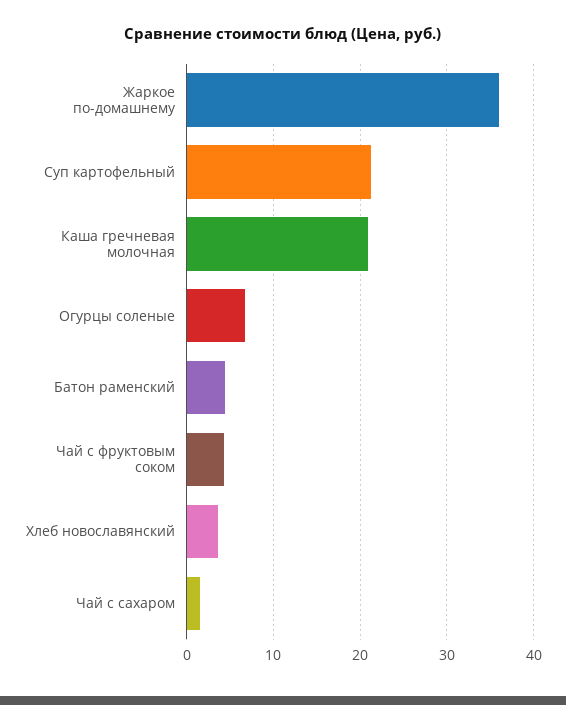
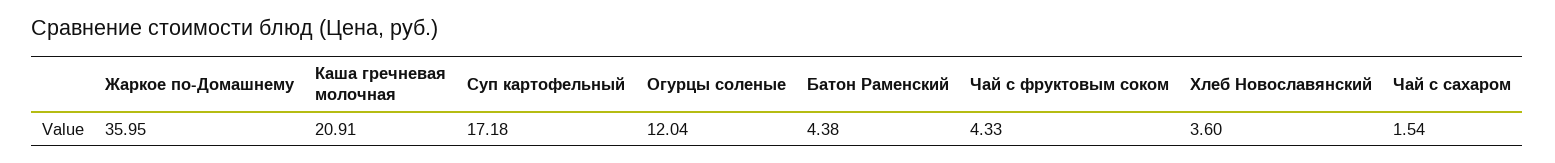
Суп картофельный: 21 -> 17.18
Огурцы соленые: 7 -> 12.04

